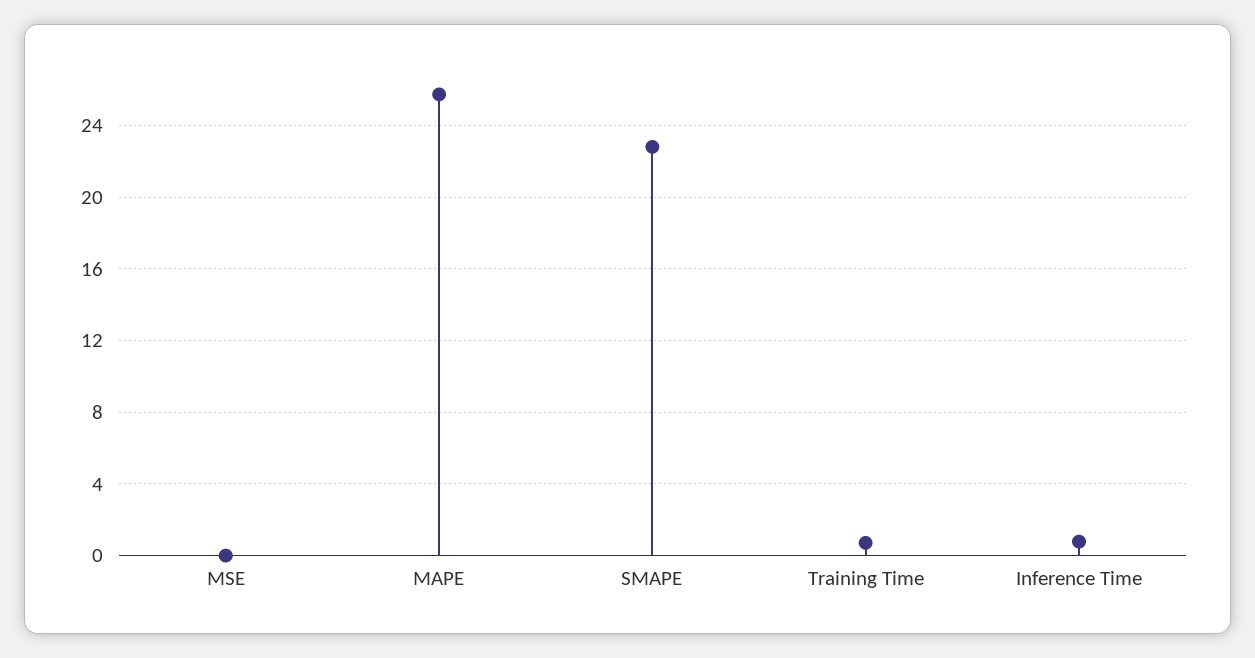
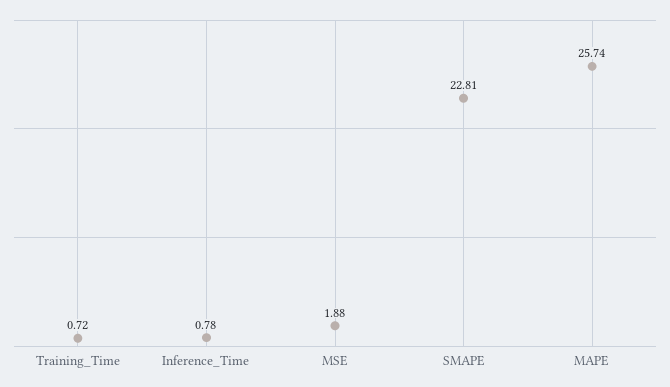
MSE: 0 -> 1.88

